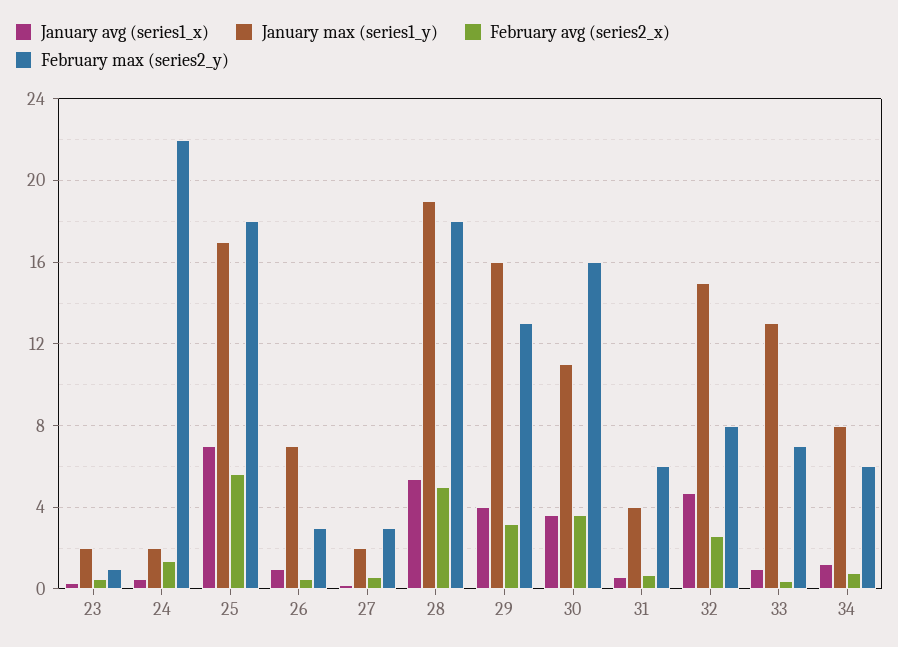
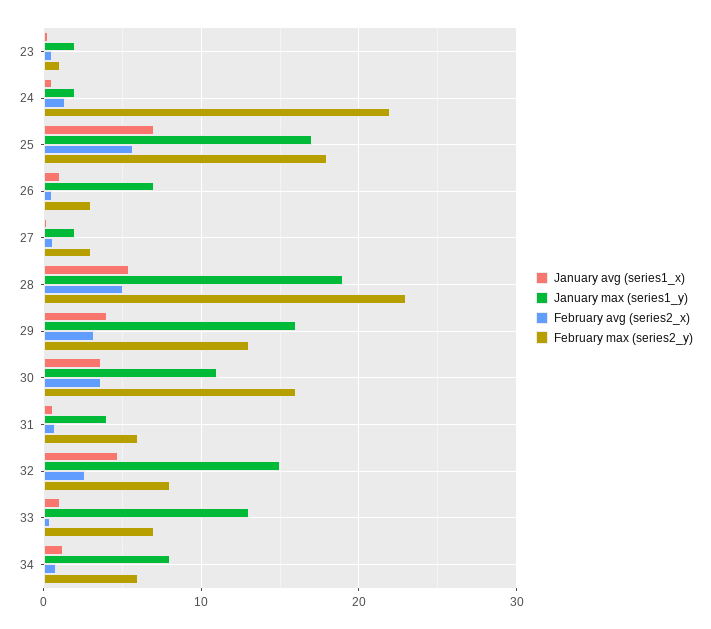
February max (series2_y), 28: 18 -> 23

